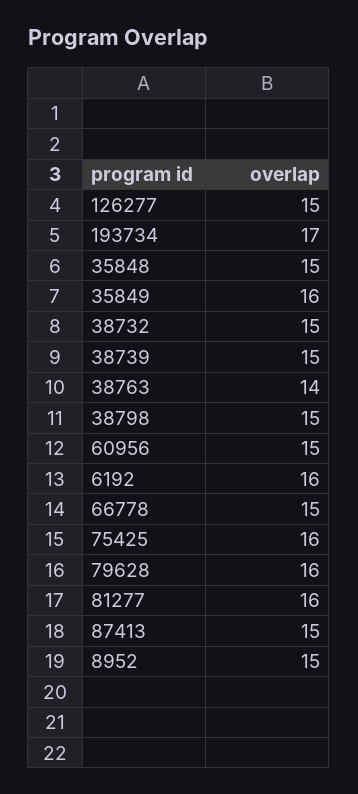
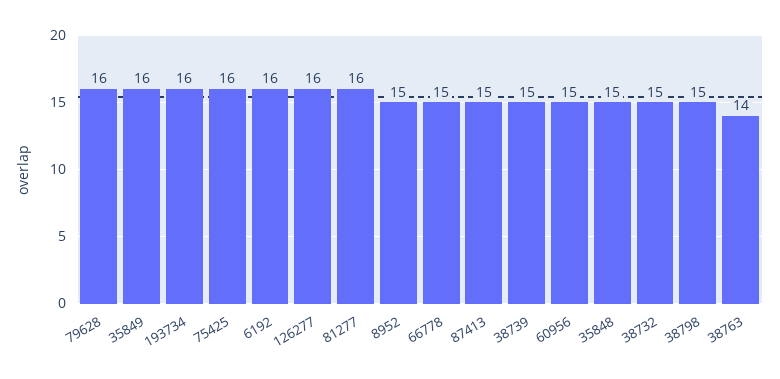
126277: 15 -> 16
193734: 17 -> 16

